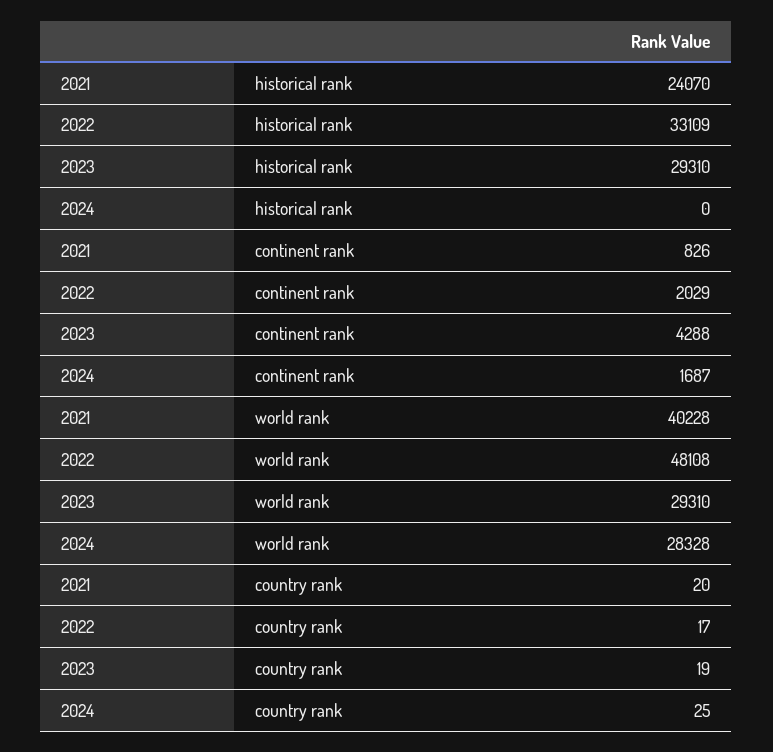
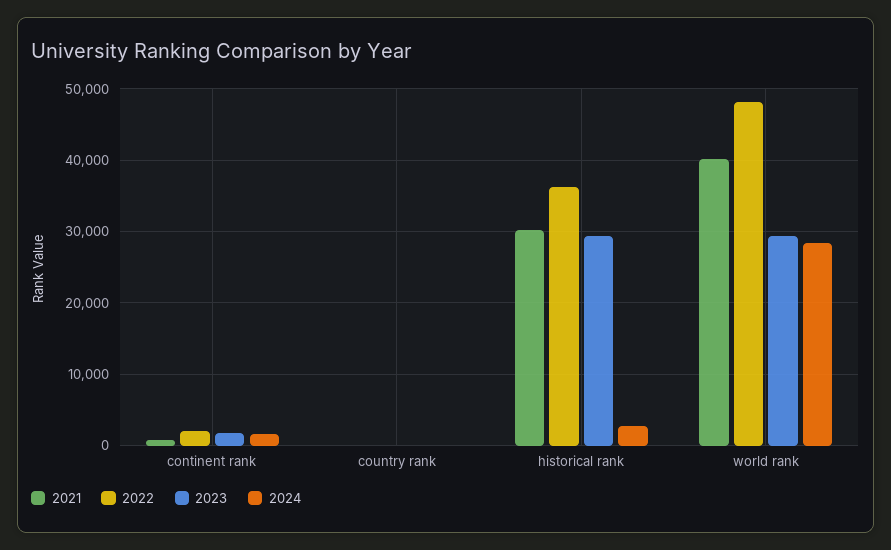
2021, historical rank: 24070 -> 30000
2022, historical rank: 33109 -> 36000
2024, historical rank: 0 -> 3000
2023, continent rank: 4288 -> 2000

